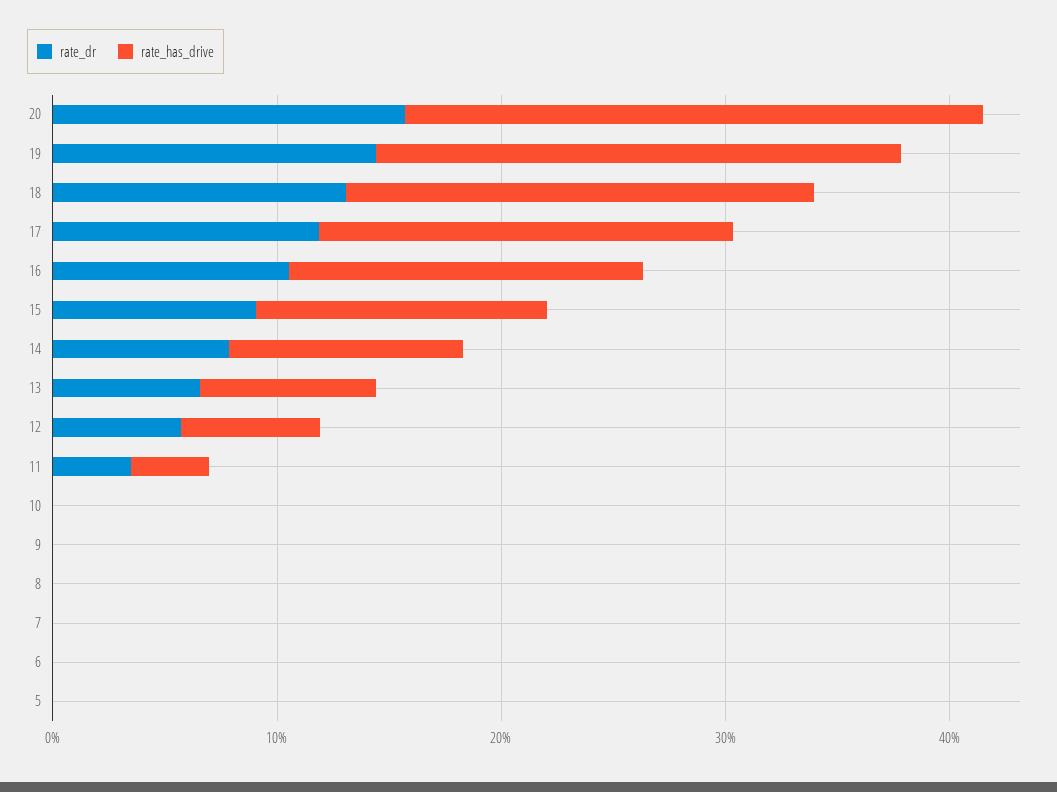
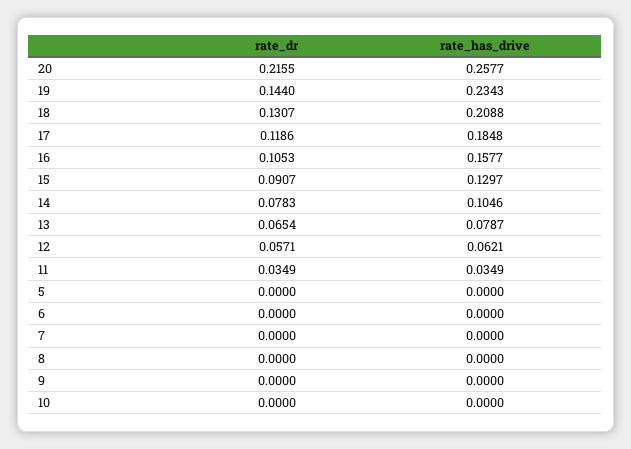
rate_dr, 20: 0.16 -> 0.2155

